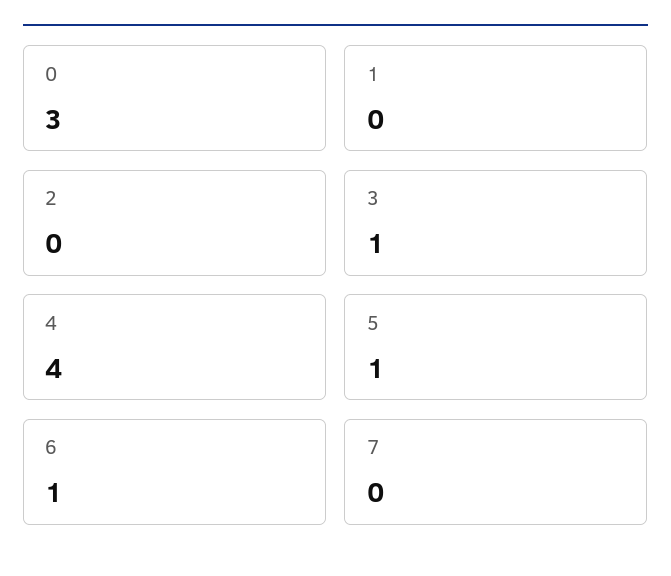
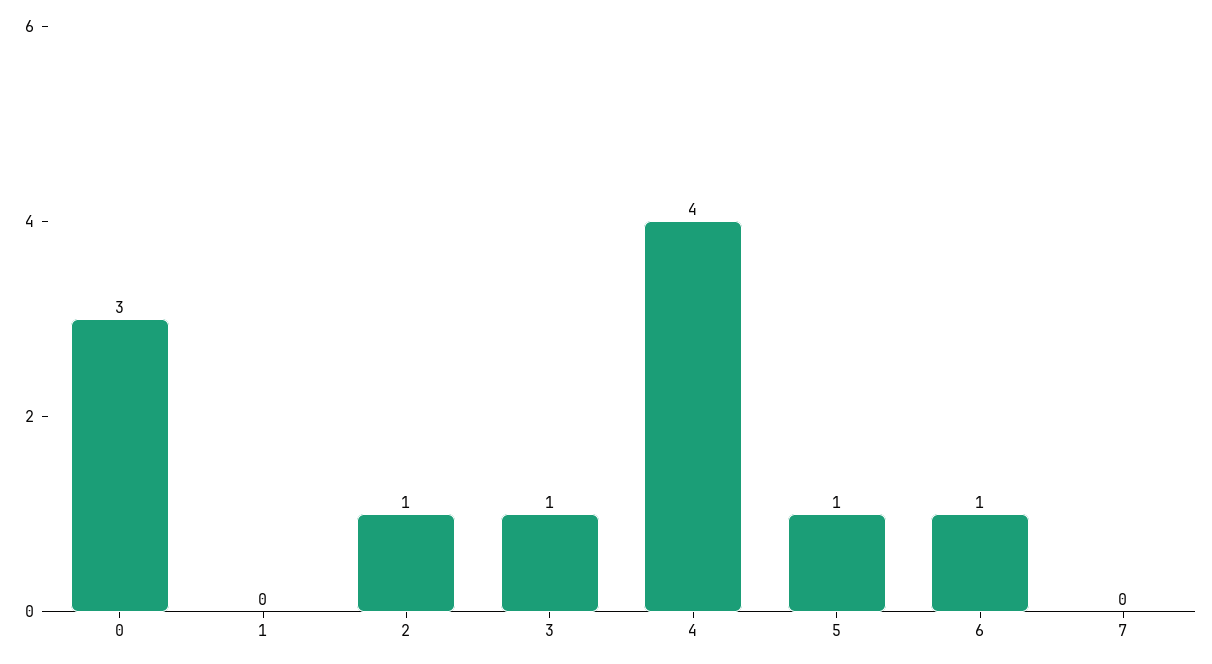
2: 0 -> 1

